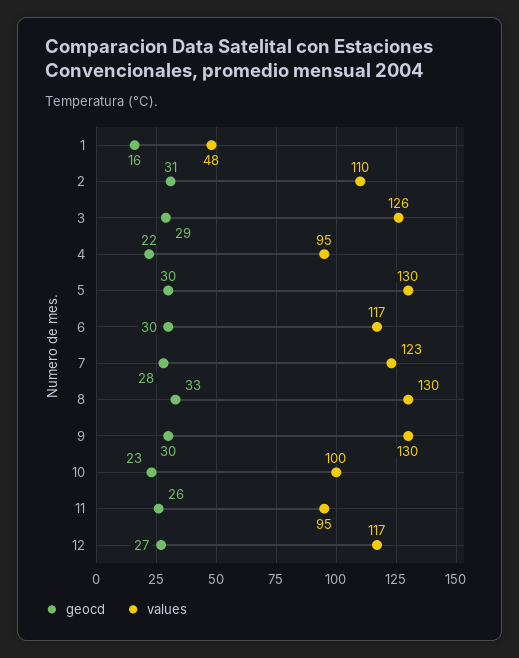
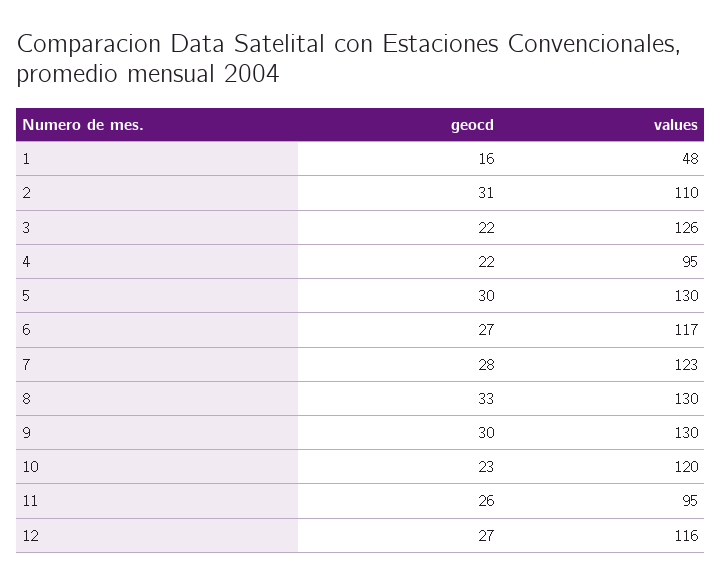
geocd, 3: 29 -> 22
geocd, 6: 30 -> 27
values, 10: 100 -> 120
values, 12: 117 -> 116

